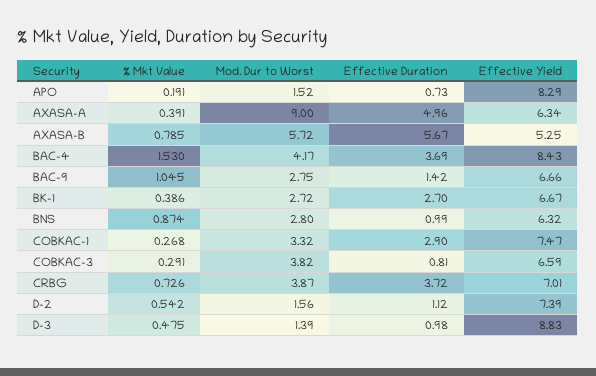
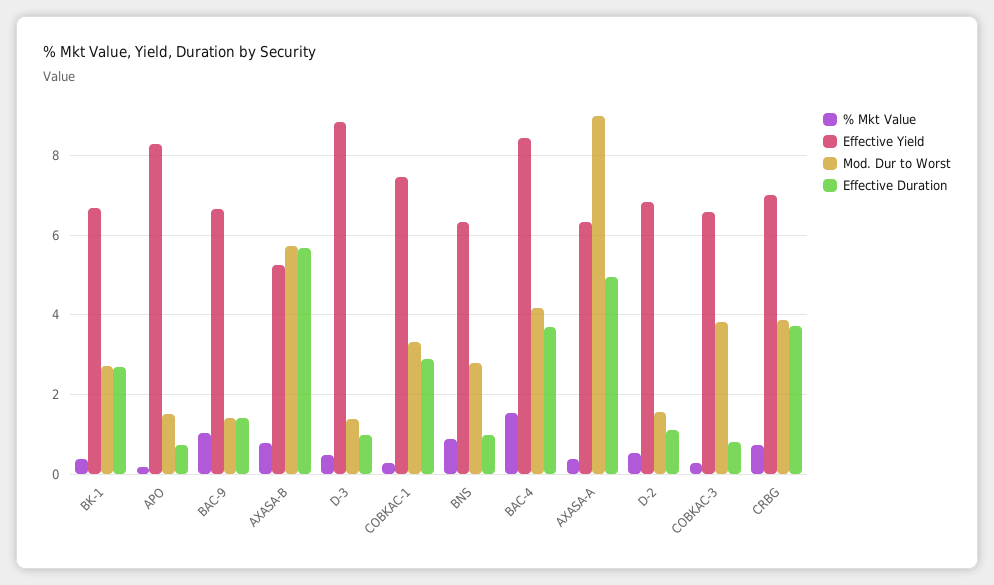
Mod. Dur to Worst, BAC-9: 2.75 -> 1.4
Effective Yield, D-2: 7.39 -> 6.8

